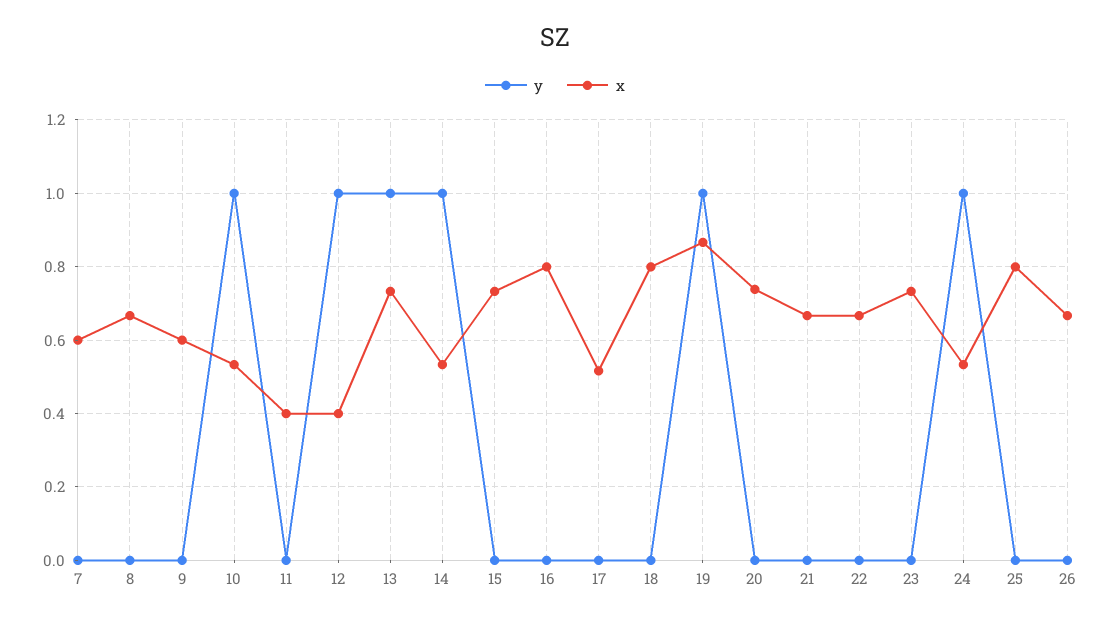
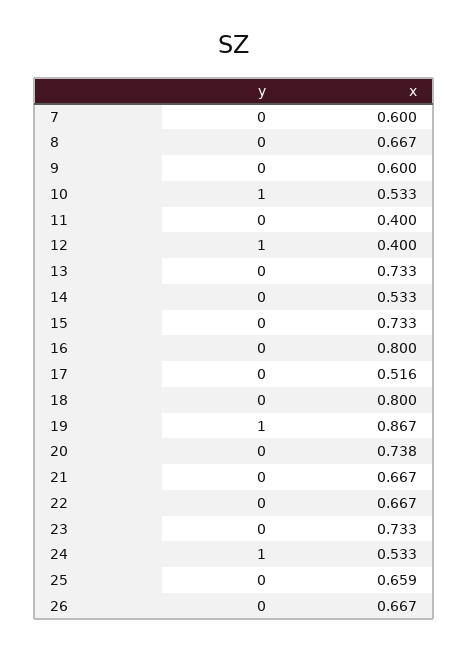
y, 13: 1 -> 0
y, 14: 1 -> 0
x, 25: 0.8 -> 0.659

